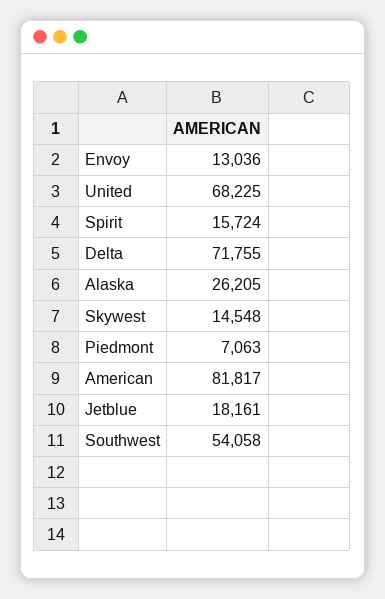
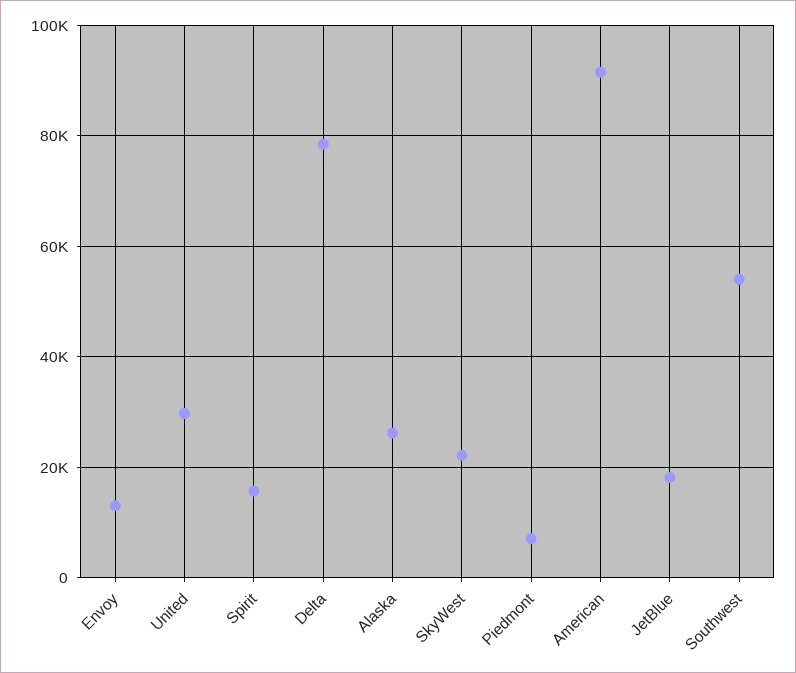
United: 68225 -> 30000
Delta: 71755 -> 78000
Skywest: 14548 -> 22000
American: 81817 -> 92000

